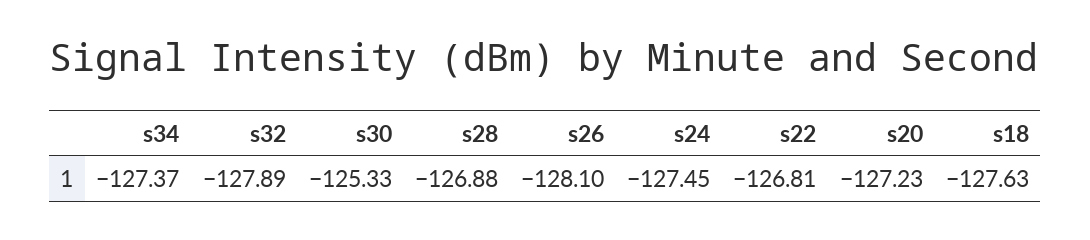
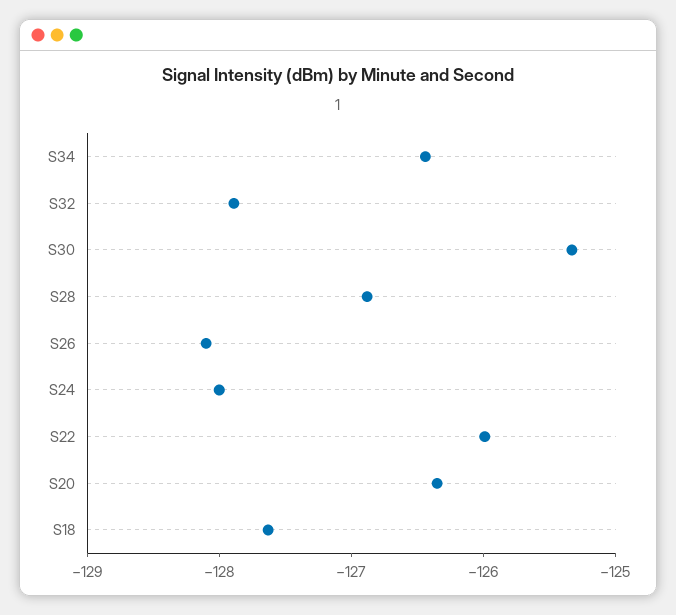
s34: -127.37 -> -126.4
s24: -127.45 -> -128
s22: -126.81 -> -126
s20: -127.23 -> -126.4

